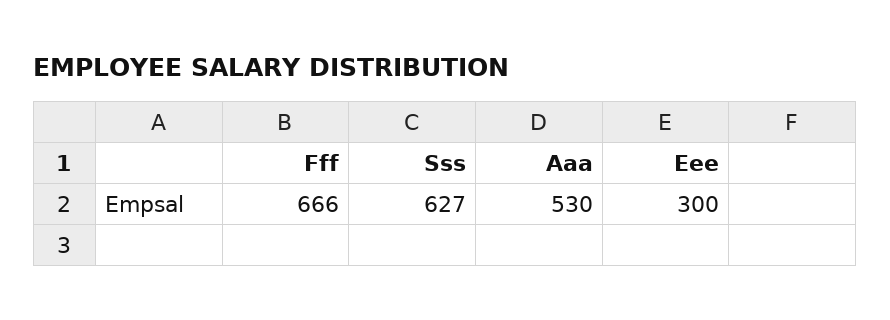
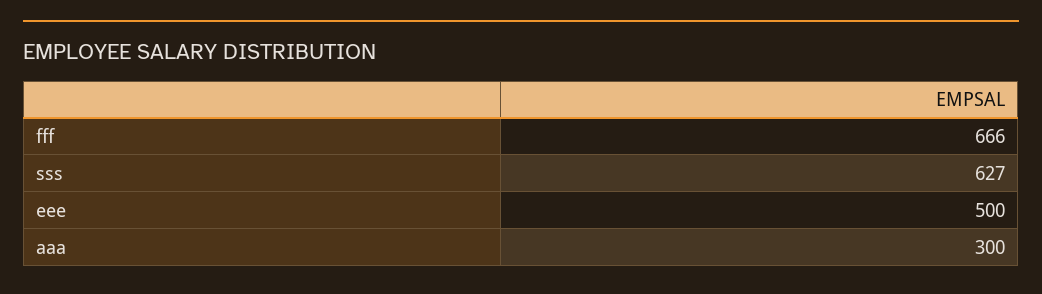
Aaa: 530 -> 300
Eee: 300 -> 500

